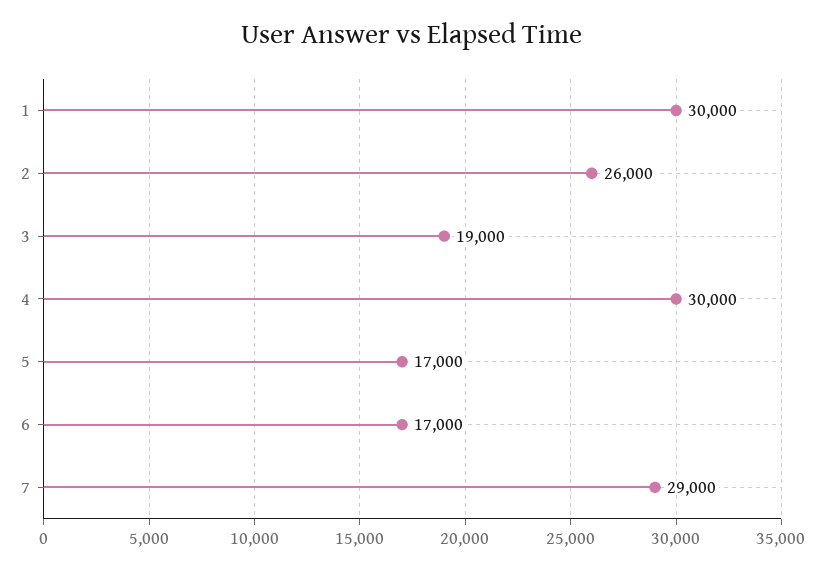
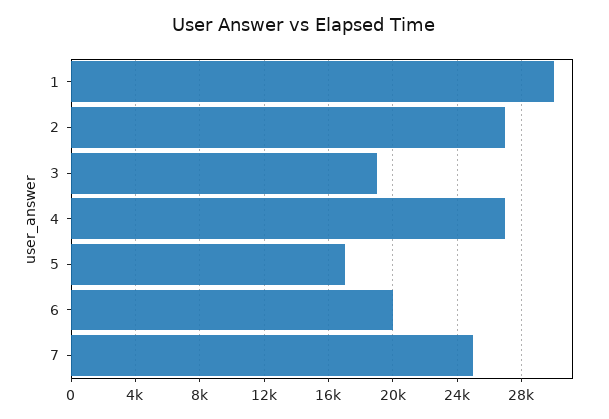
2: 26000 -> 27000
4: 30000 -> 27000
6: 17000 -> 20000
7: 29000 -> 25000

